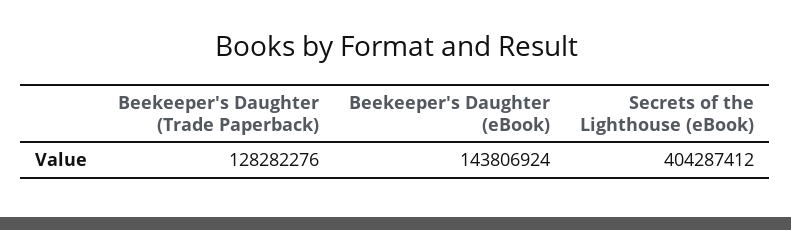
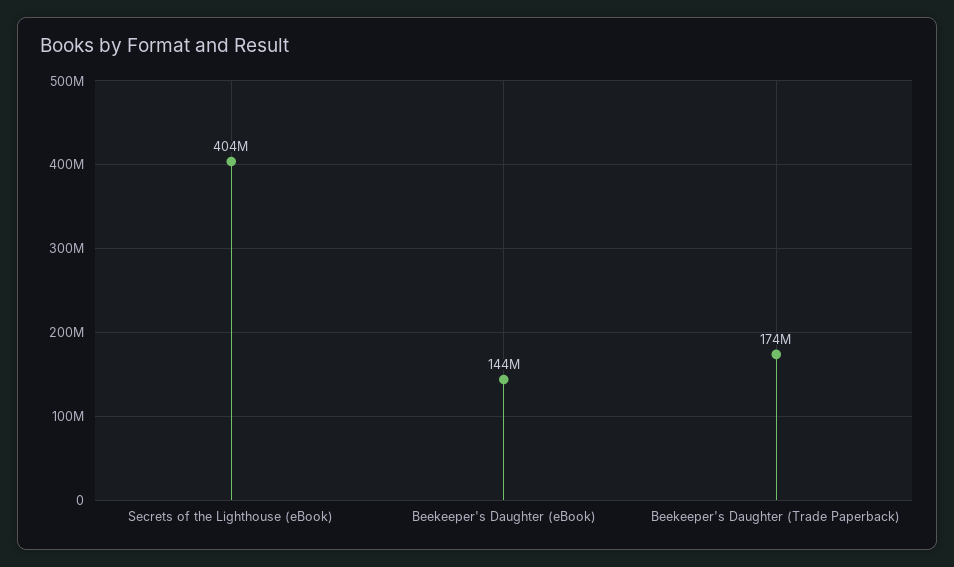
Beekeeper's Daughter (Trade Paperback): 128282276 -> 174000000

